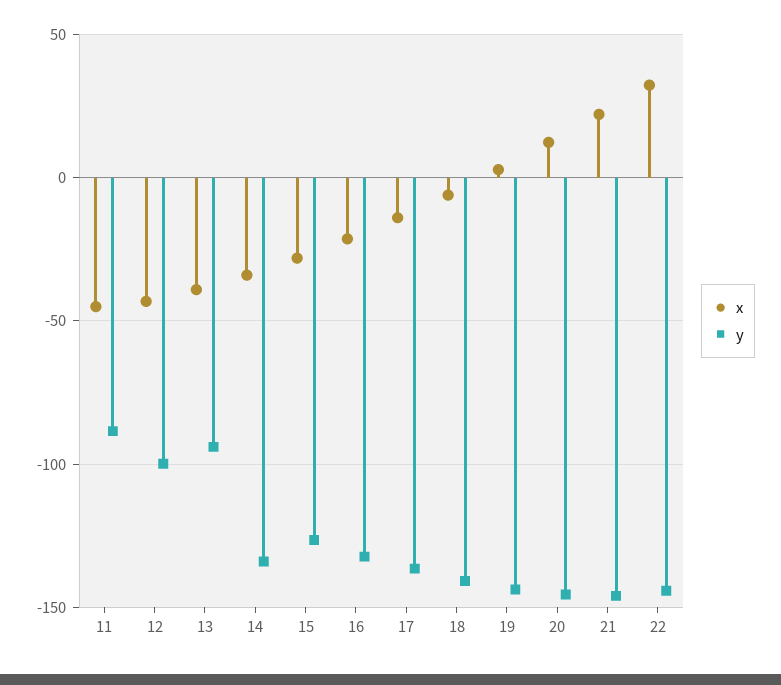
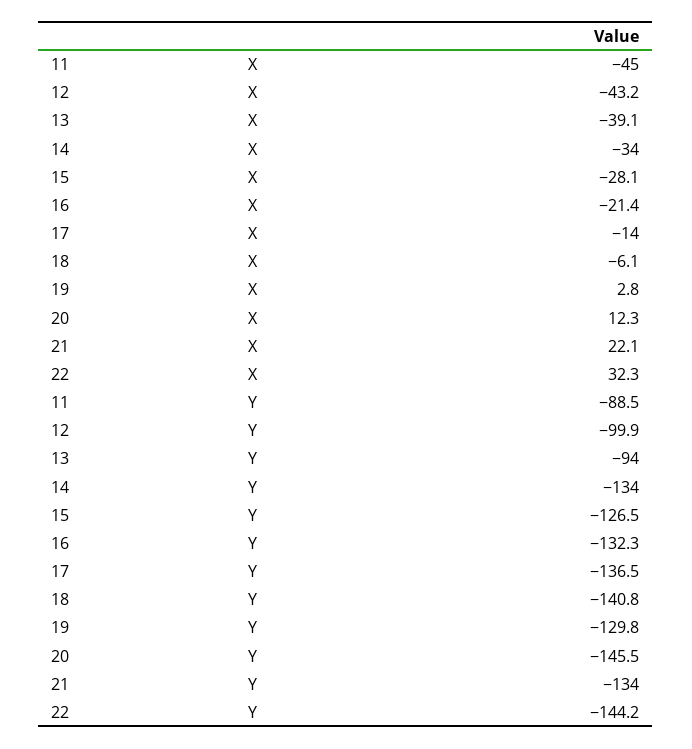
y, 19: -145 -> -129.8
y, 21: -145 -> -134

